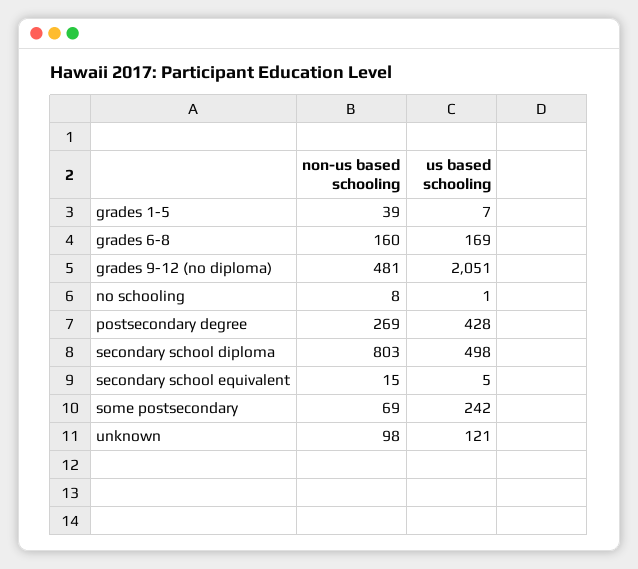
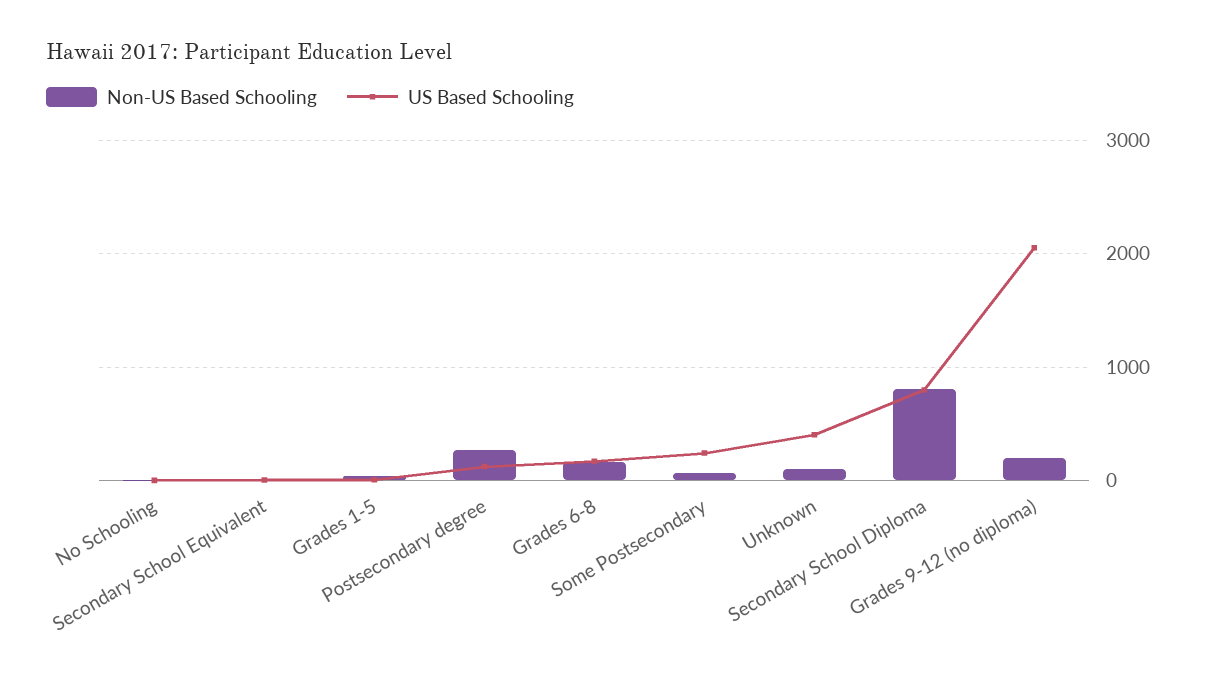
non-us based schooling, grades 9-12 (no diploma): 481 -> 200
us based schooling, postsecondary degree: 428 -> 100
us based schooling, secondary school diploma: 498 -> 800
us based schooling, unknown: 121 -> 400

